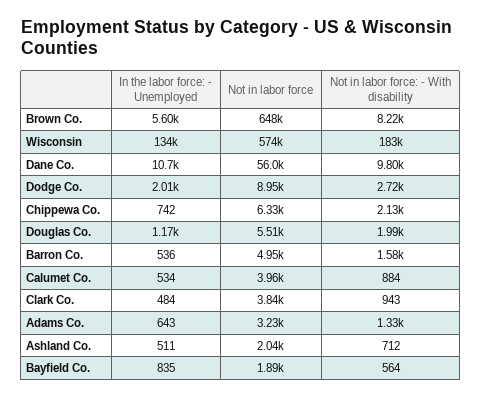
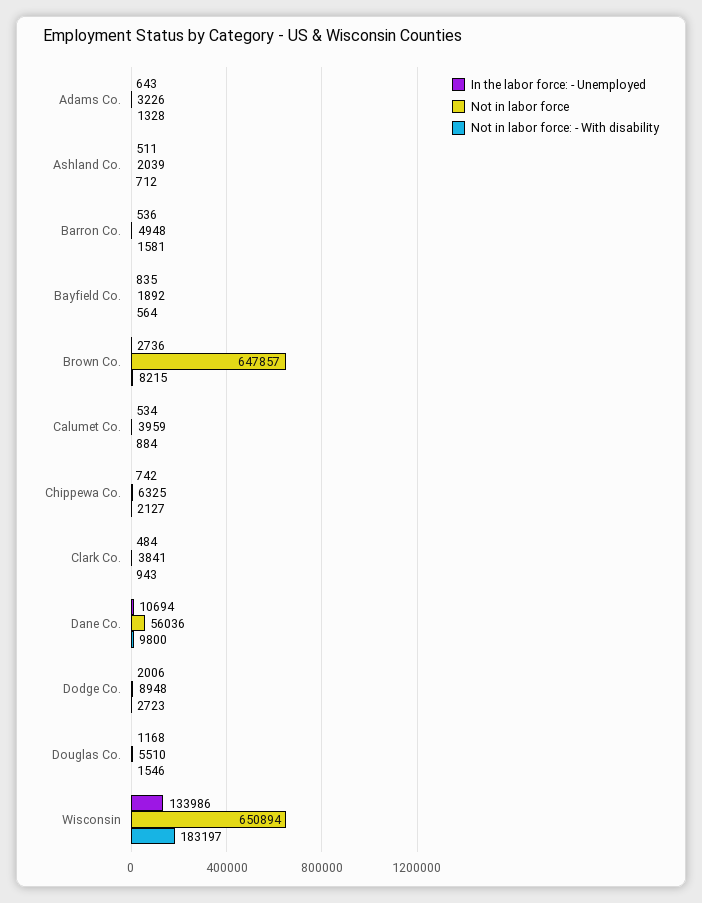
In the labor force: - Unemployed, Brown Co.: 5600 -> 2736
Not in labor force, Wisconsin: 574000 -> 650894
Not in labor force: - With disability, Douglas Co.: 1990 -> 1546

